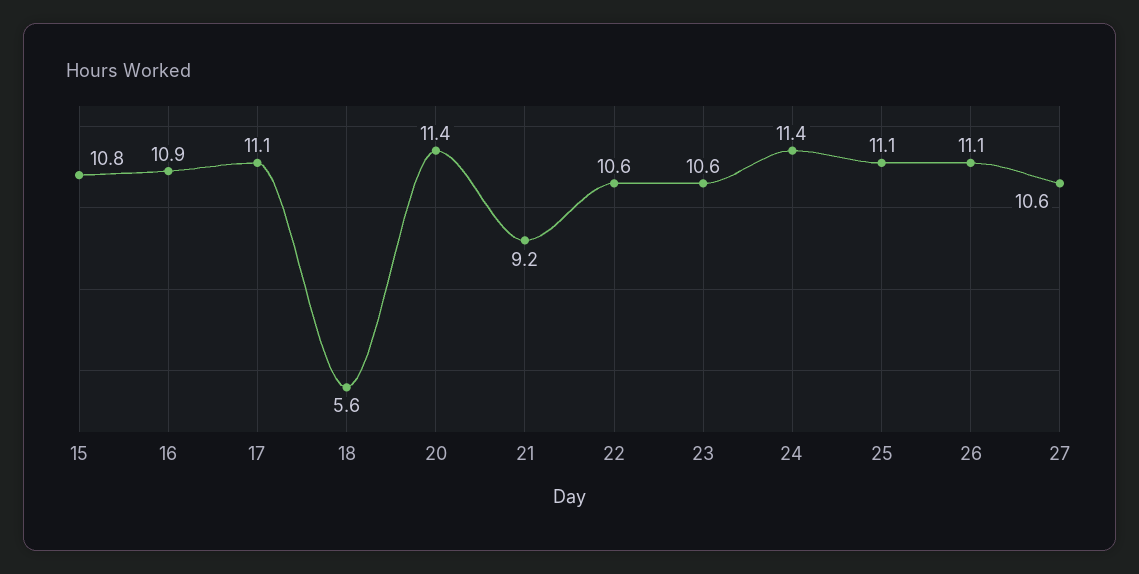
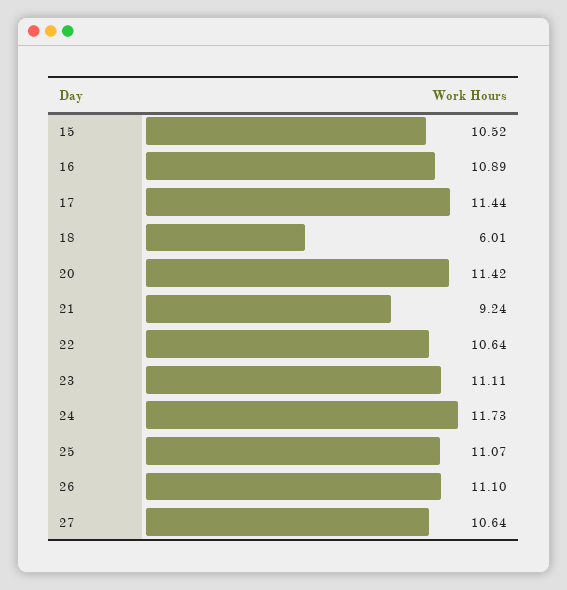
15: 10.8 -> 10.52
17: 11.1 -> 11.44
18: 5.6 -> 6.01
23: 10.6 -> 11.11
24: 11.4 -> 11.73

